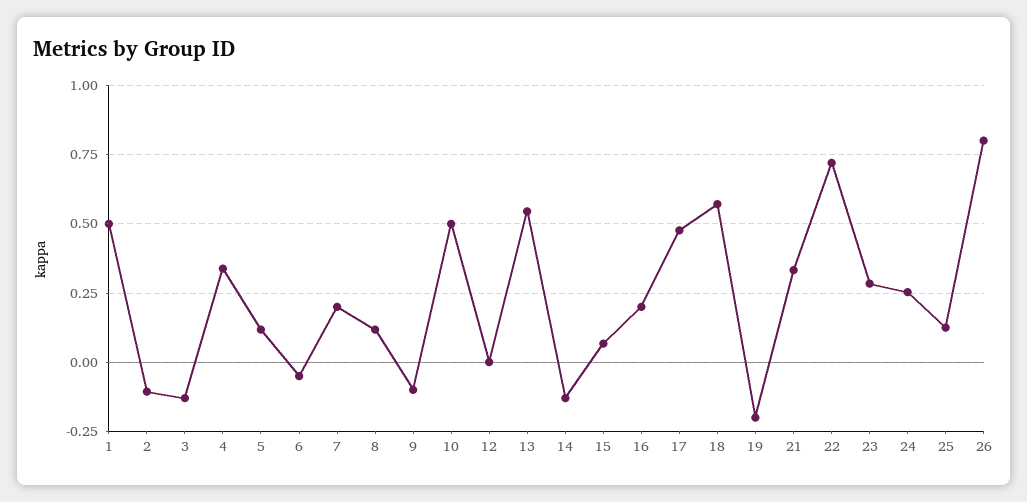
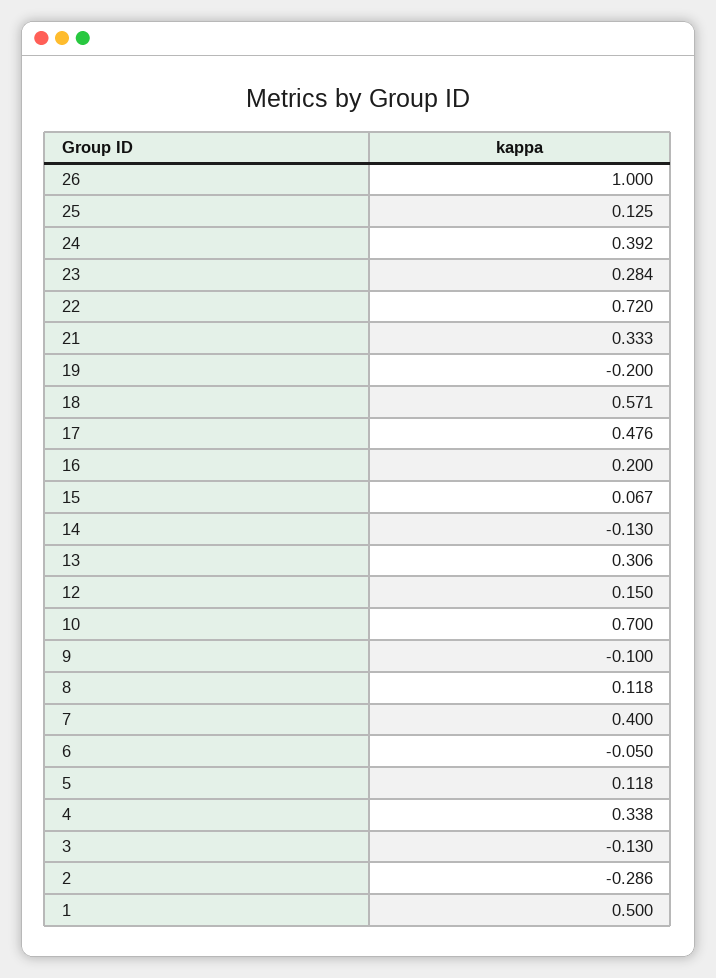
2: -0.1 -> -0.286
7: 0.2 -> 0.4
10: 0.5 -> 0.7
12: 0 -> 0.15
13: 0.55 -> 0.306
24: 0.25 -> 0.392
26: 0.8 -> 1

